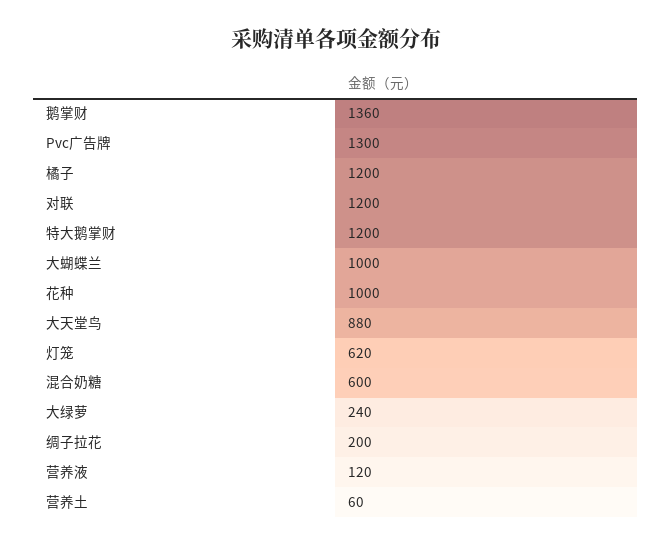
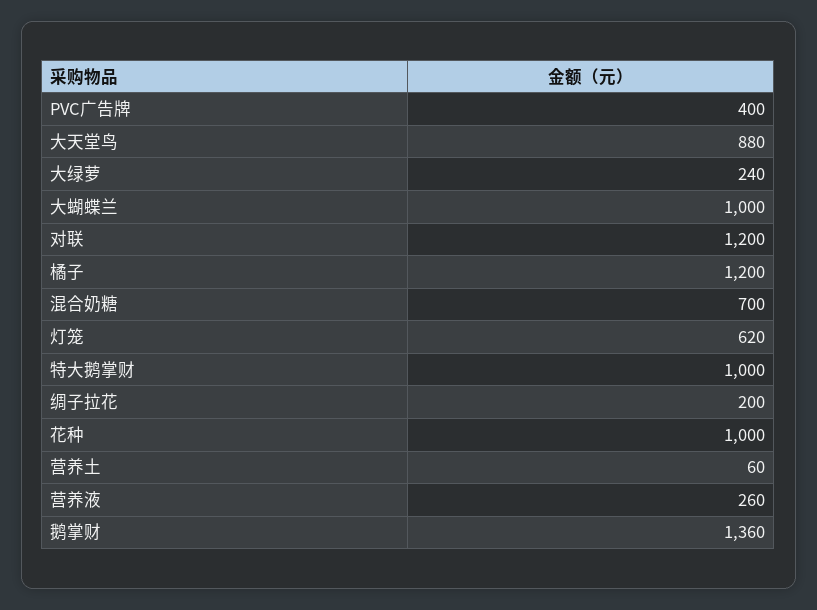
Pvc广告牌: 1300 -> 400
特大鹅掌财: 1200 -> 1000
混合奶糖: 600 -> 700
营养液: 120 -> 260

